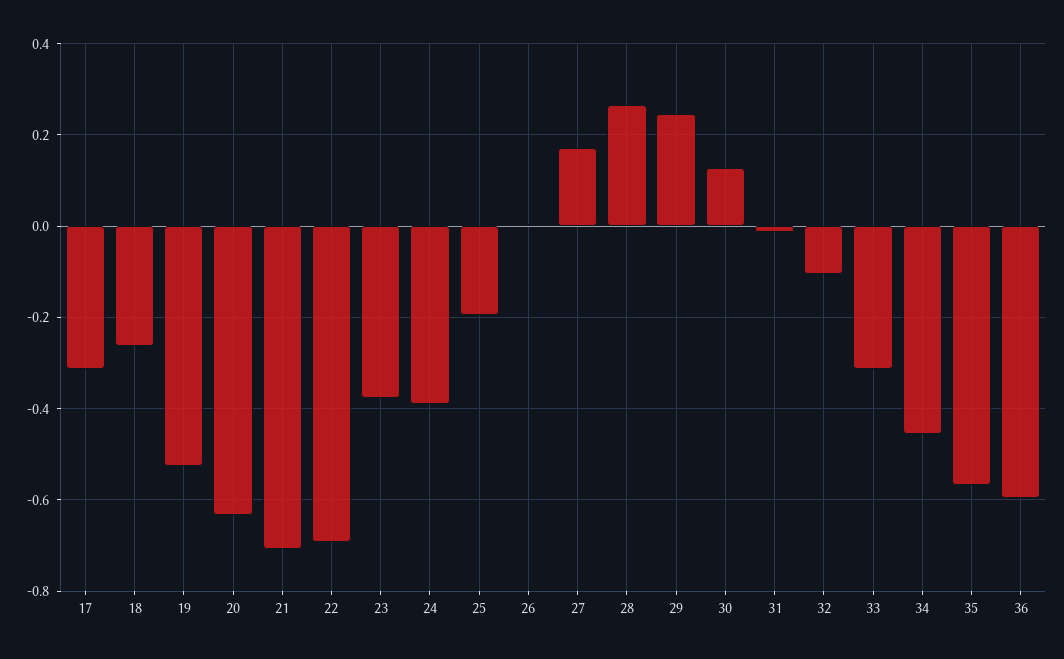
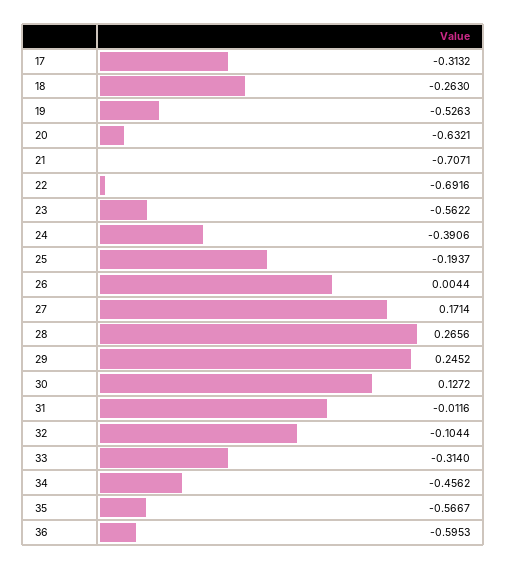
23: -0.38 -> -0.5622

